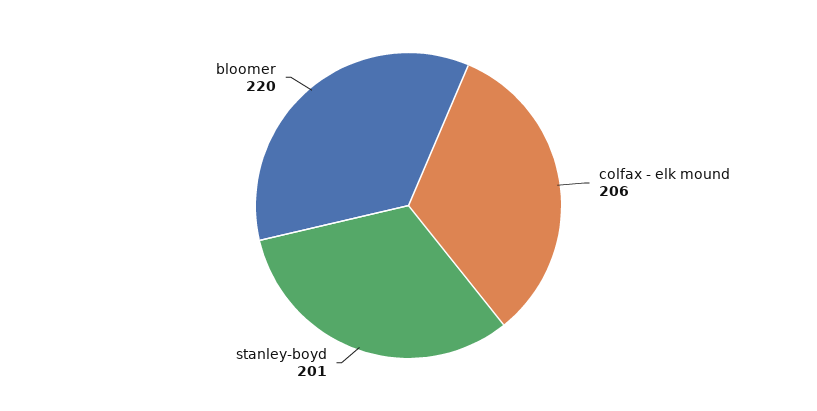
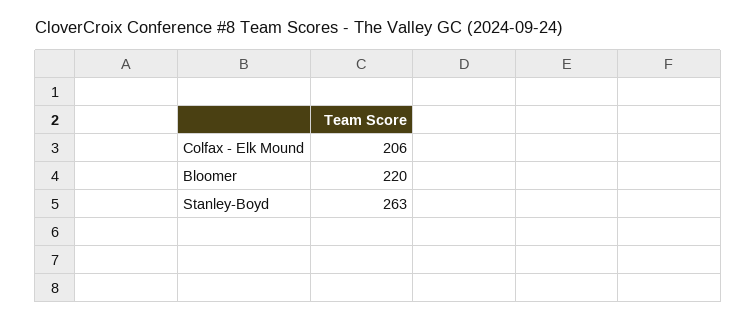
stanley-boyd: 201 -> 263

